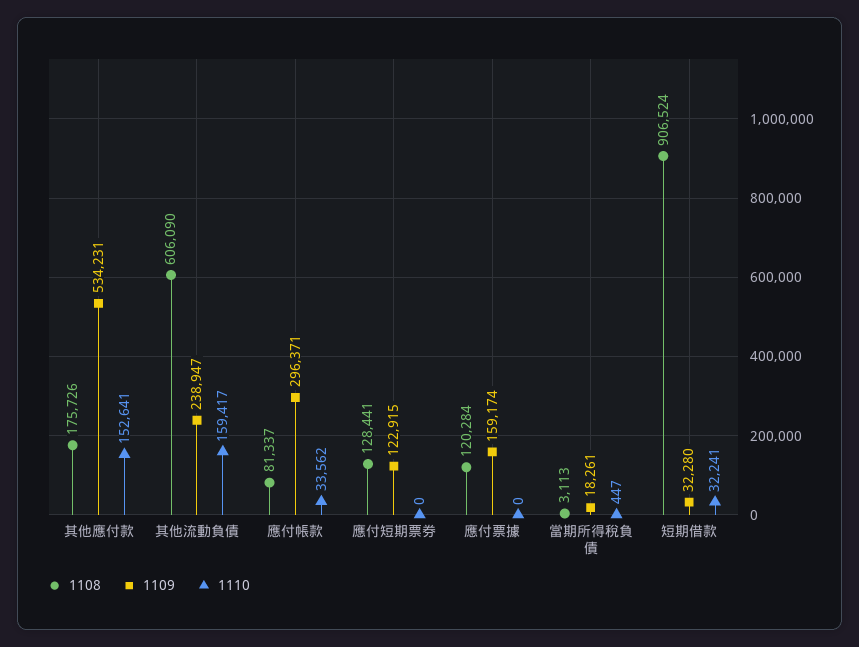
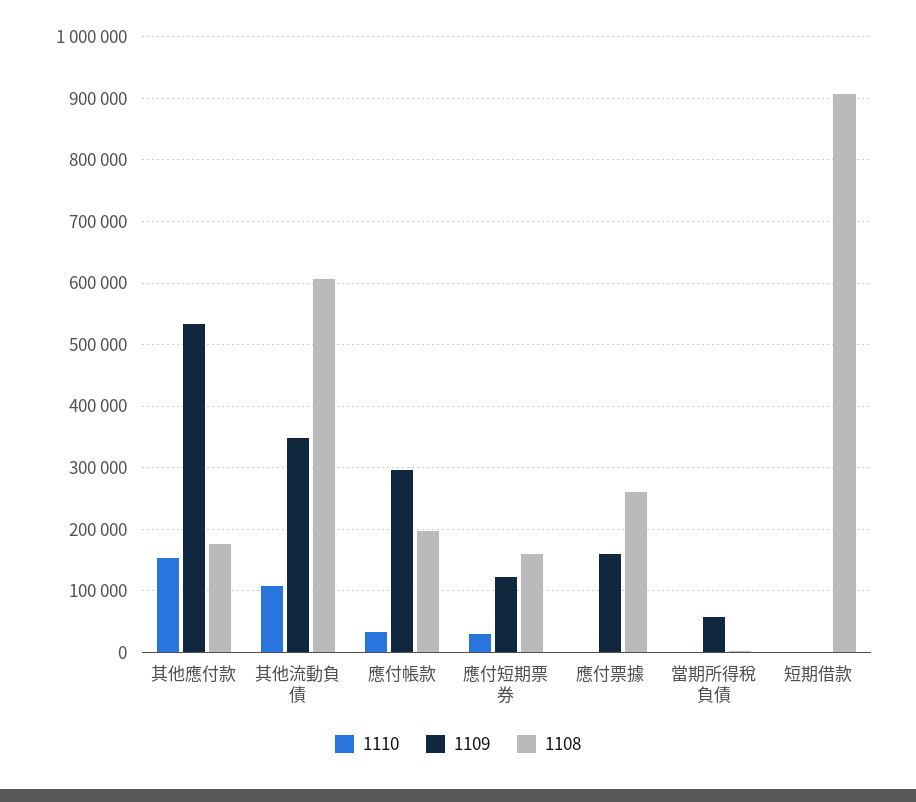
1109, 其他流動負債: 238947 -> 350000
1110, 其他流動負債: 159417 -> 110000
1108, 應付帳款: 81337 -> 200000
1108, 應付短期票券: 128441 -> 160000
1110, 應付短期票券: 0 -> 30000
1108, 應付票據: 120284 -> 260000
1109, 當期所得稅負債: 18261 -> 60000
1109, 短期借款: 32280 -> 0
1110, 短期借款: 32241 -> 0

